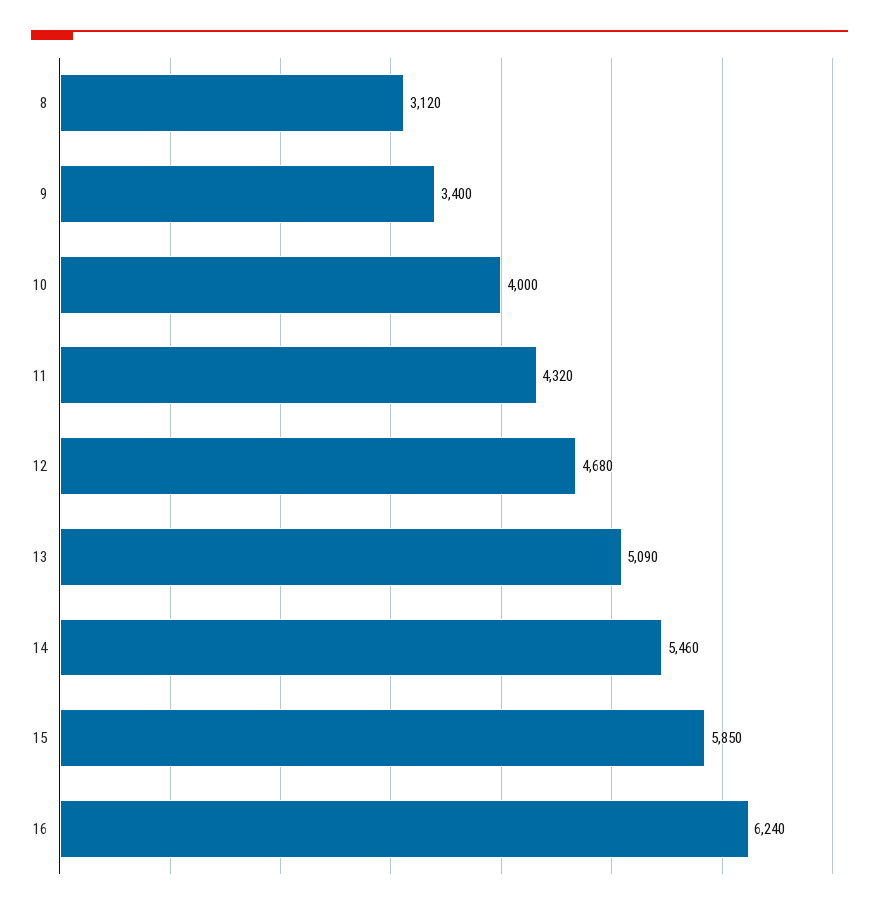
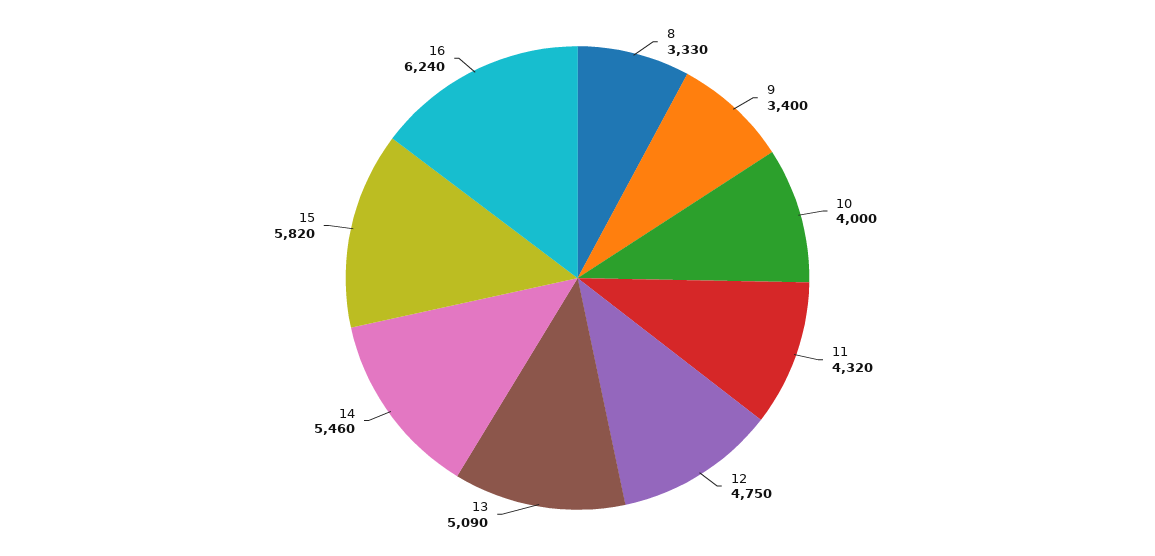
8: 3120 -> 3330
12: 4680 -> 4750
15: 5850 -> 5820

